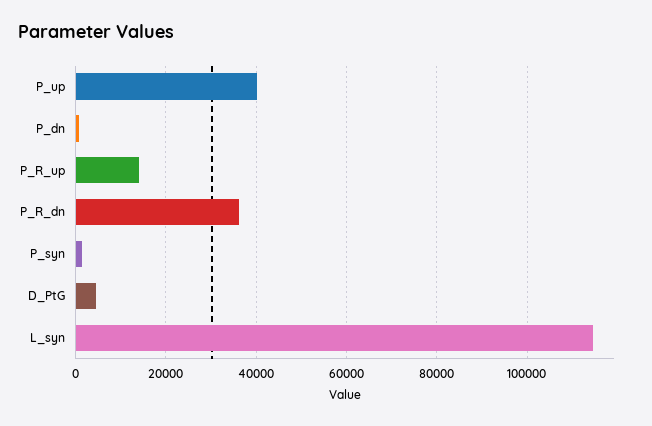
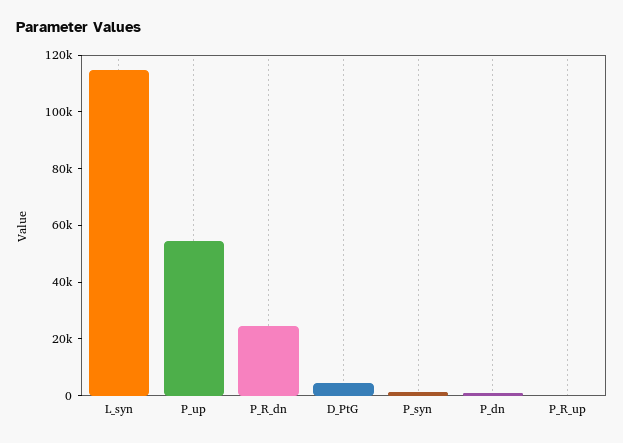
P_up: 40000 -> 55000
P_R_up: 14000 -> 0
P_R_dn: 36000 -> 25000

